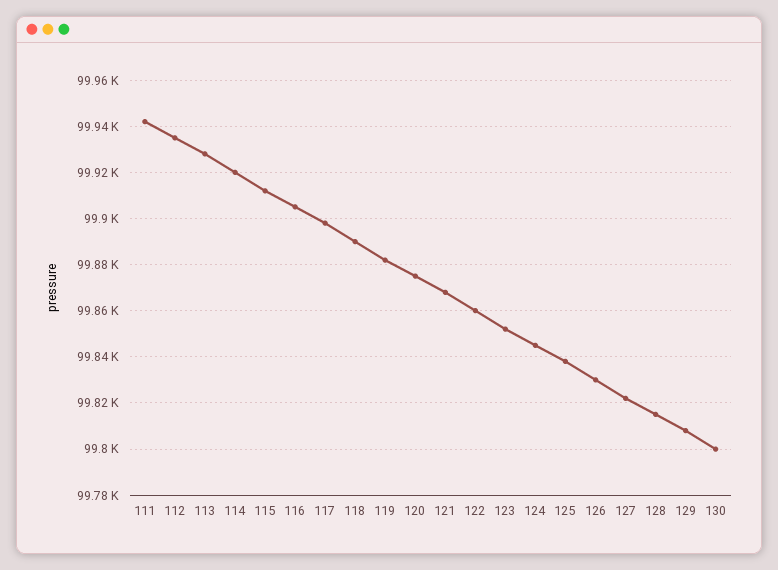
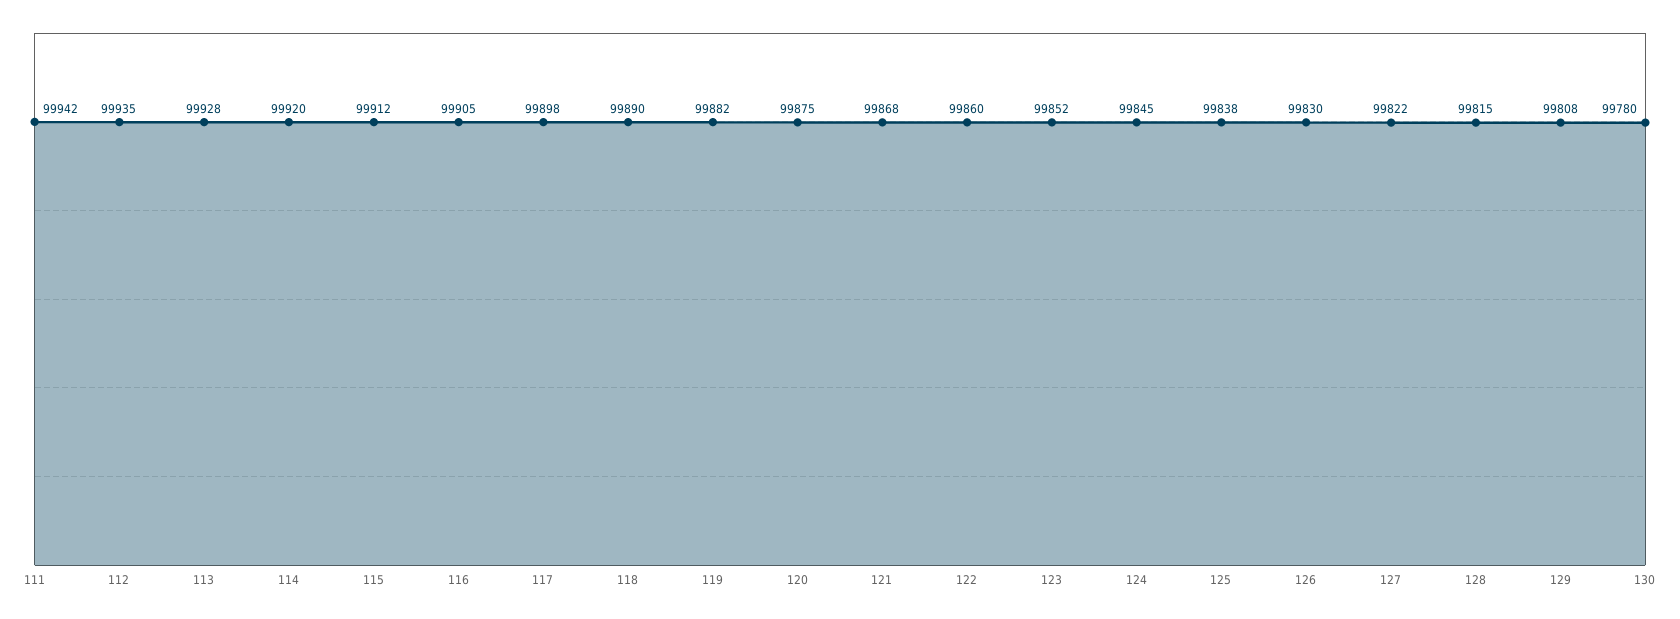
130: 99800 -> 99780

